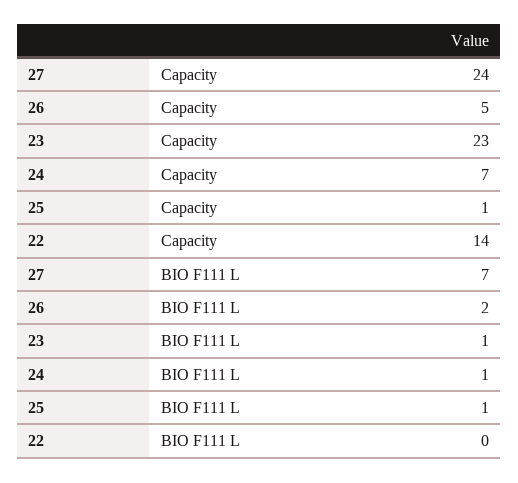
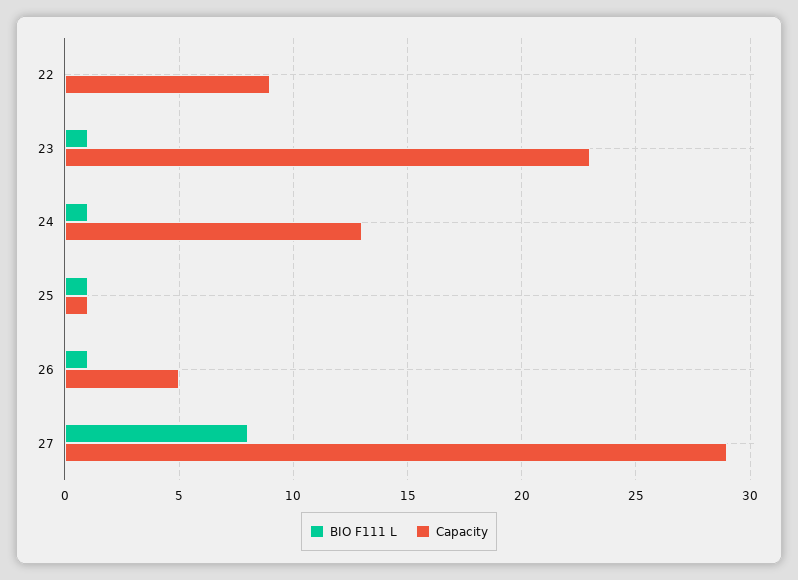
Capacity, 27: 24 -> 29
Capacity, 24: 7 -> 13
Capacity, 22: 14 -> 9
BIO F111 L, 27: 7 -> 8
BIO F111 L, 26: 2 -> 1

